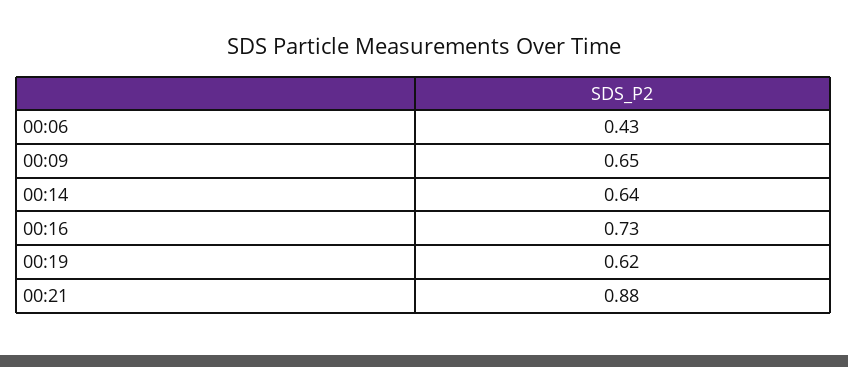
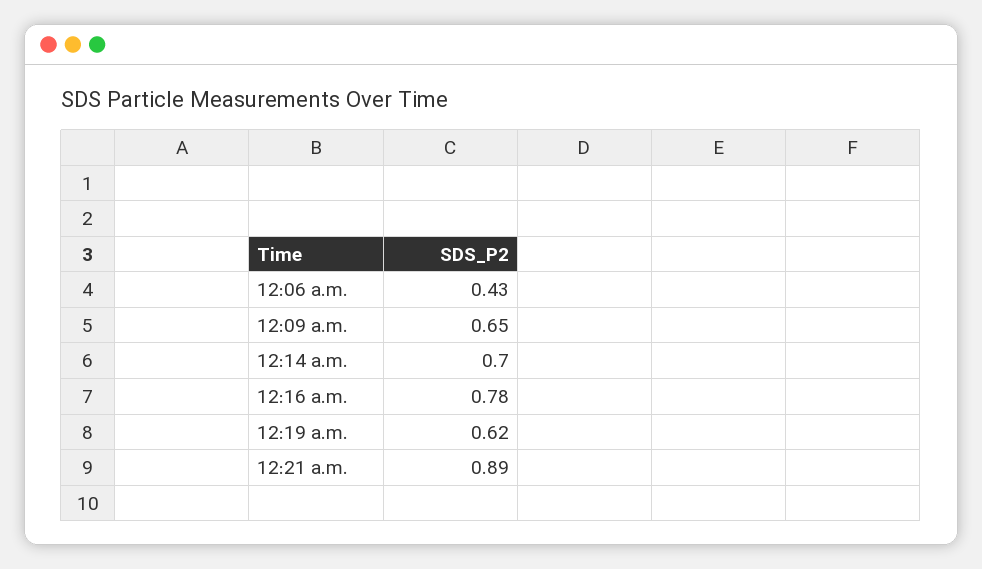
00:14: 0.64 -> 0.7
00:16: 0.73 -> 0.78
00:21: 0.88 -> 0.89

